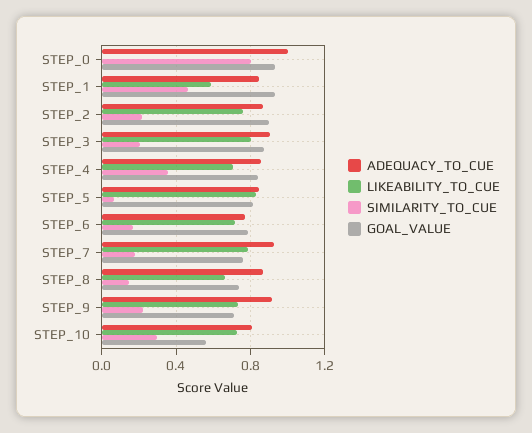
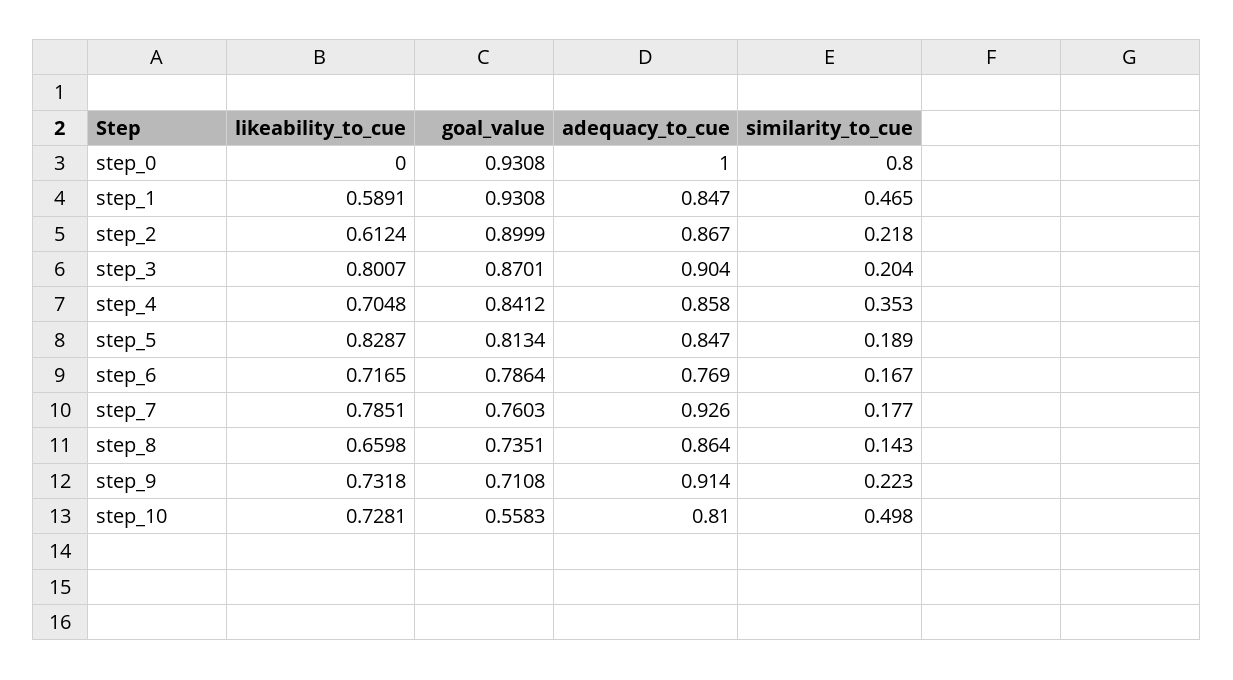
LIKEABILITY_TO_CUE, STEP_2: 0.75 -> 0.6124
SIMILARITY_TO_CUE, STEP_5: 0.05 -> 0.189
SIMILARITY_TO_CUE, STEP_10: 0.3 -> 0.498

